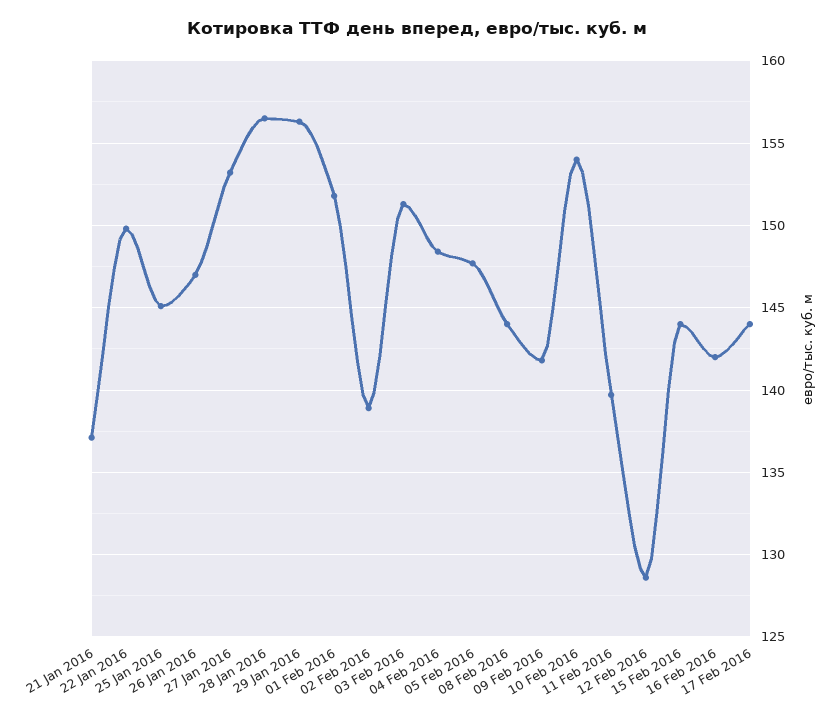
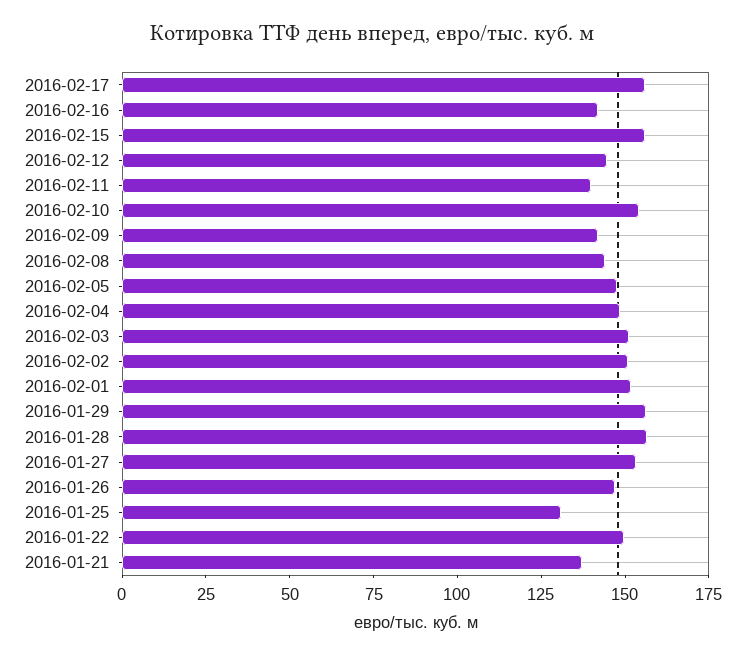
25 Jan 2016: 145 -> 130
02 Feb 2016: 139 -> 150
12 Feb 2016: 128.5 -> 145
15 Feb 2016: 144 -> 155
17 Feb 2016: 144 -> 155

